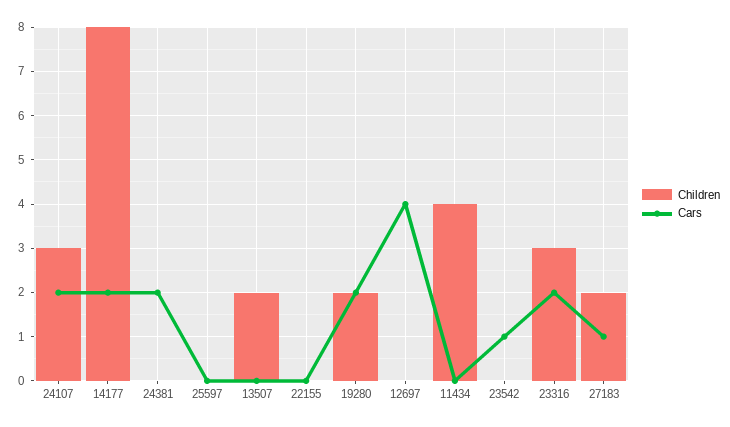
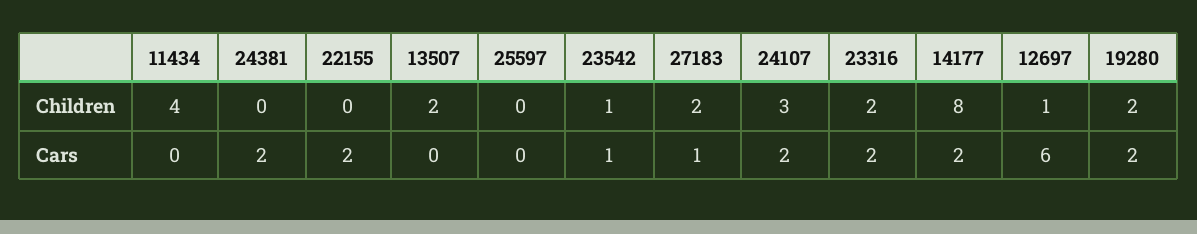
Cars, 22155: 0 -> 2
Children, 12697: 0 -> 1
Cars, 12697: 4 -> 6
Children, 23542: 0 -> 1
Children, 23316: 3 -> 2

